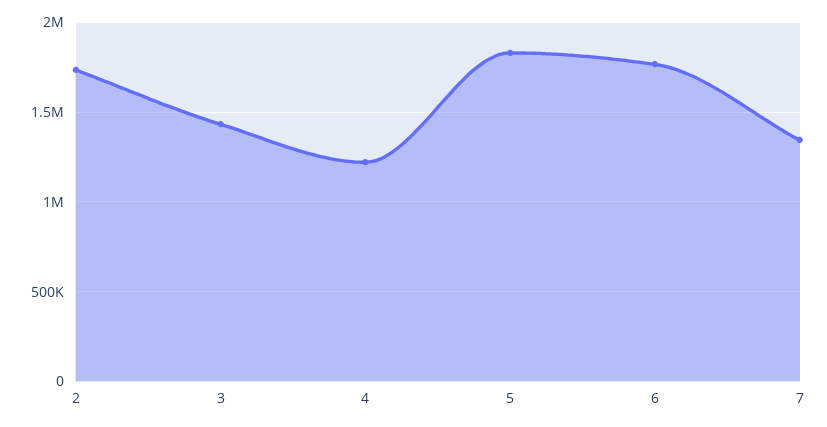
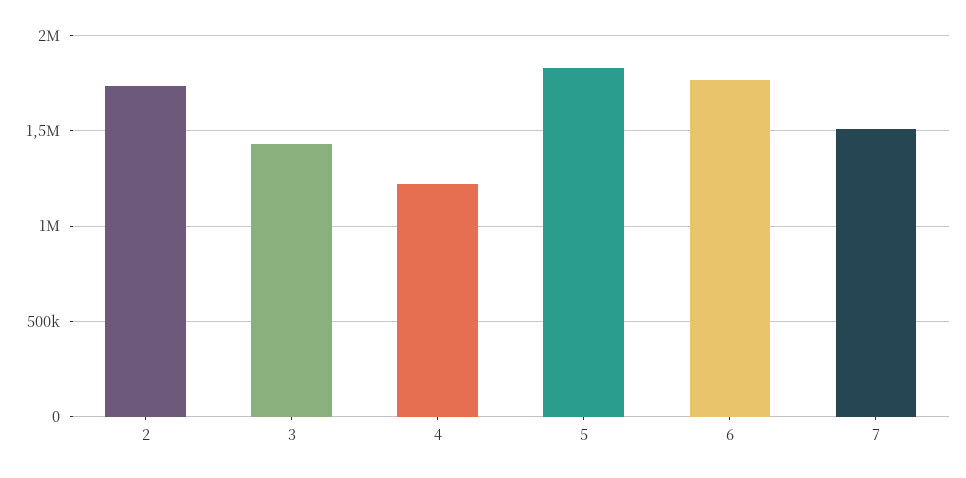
7: 1350000 -> 1500000

